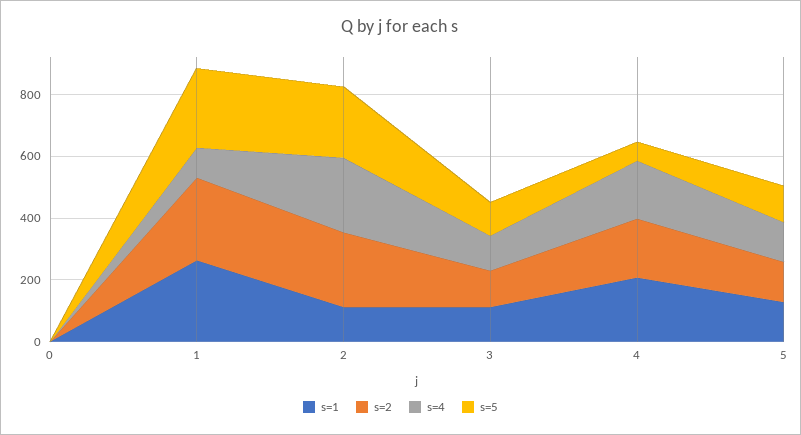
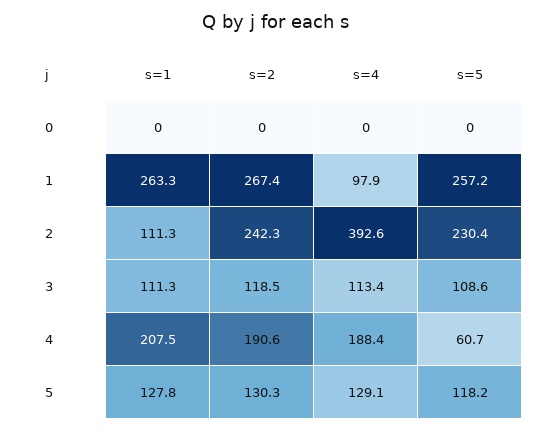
s=4, 2: 250 -> 392.6

